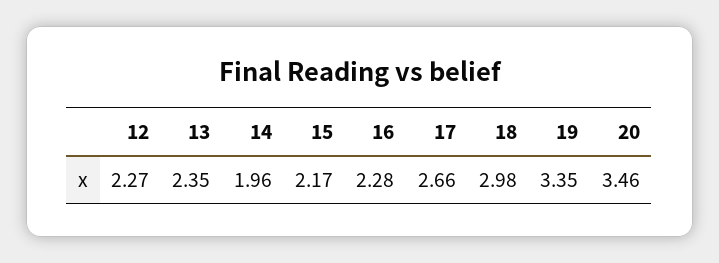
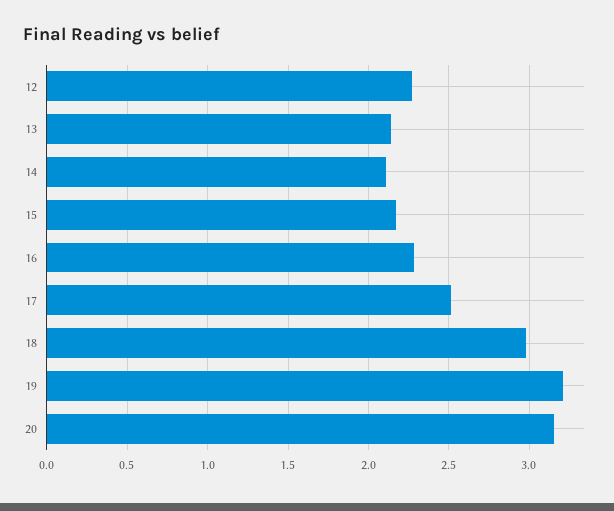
13: 2.35 -> 2.15
14: 1.96 -> 2.1
17: 2.66 -> 2.5
19: 3.35 -> 3.2
20: 3.46 -> 3.15

